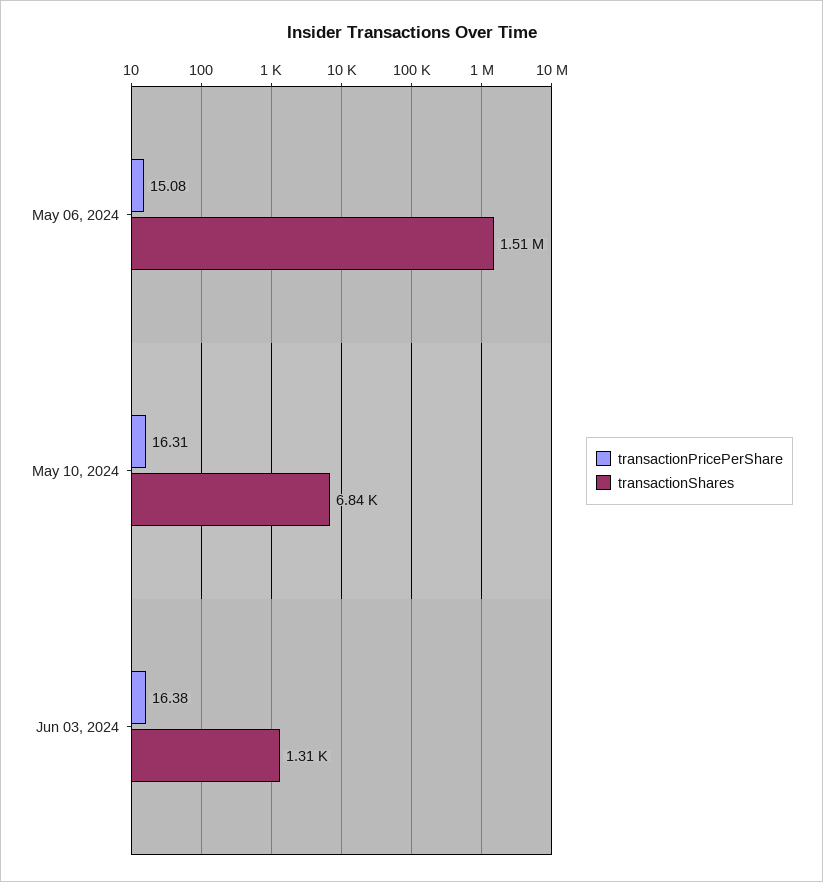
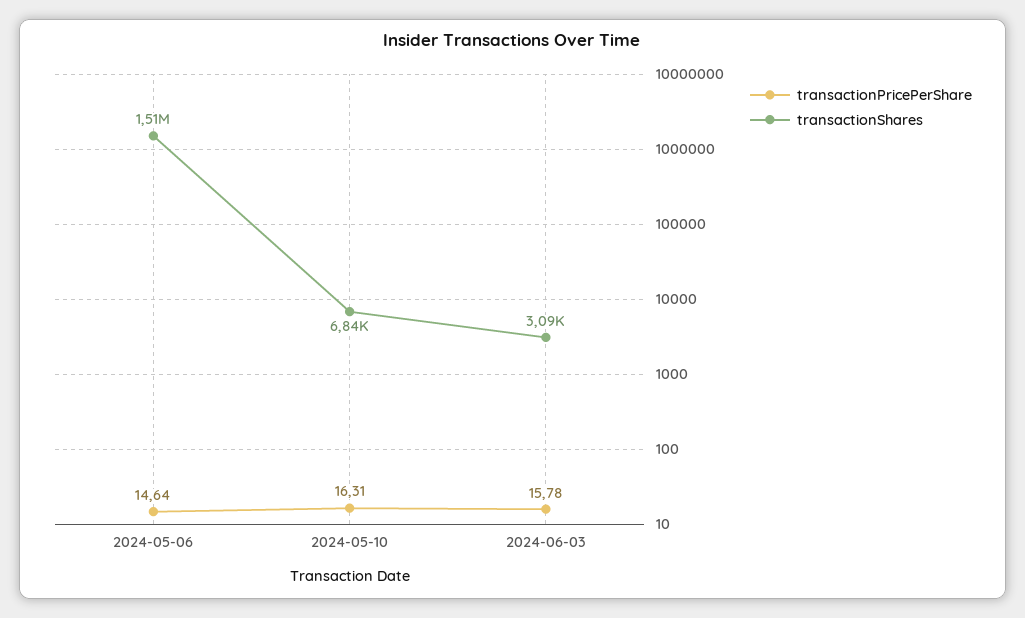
transactionPricePerShare, May 06, 2024: 15.08 -> 14.64
transactionPricePerShare, Jun 03, 2024: 16.38 -> 15.78
transactionShares, Jun 03, 2024: 1310 -> 3090

